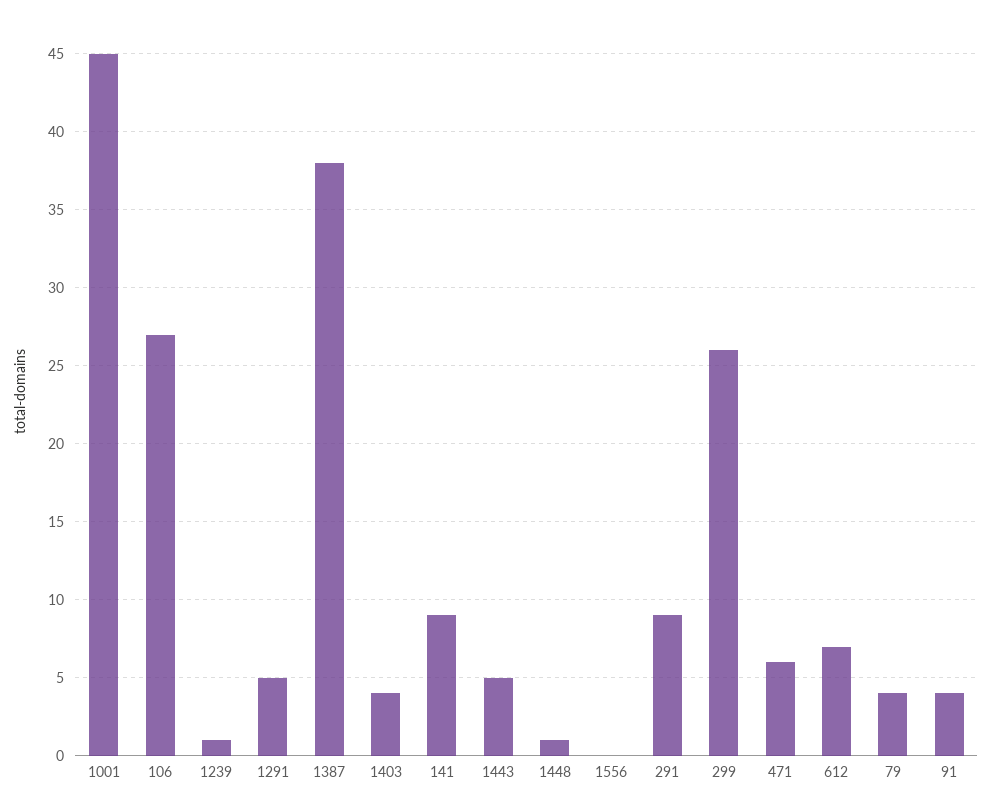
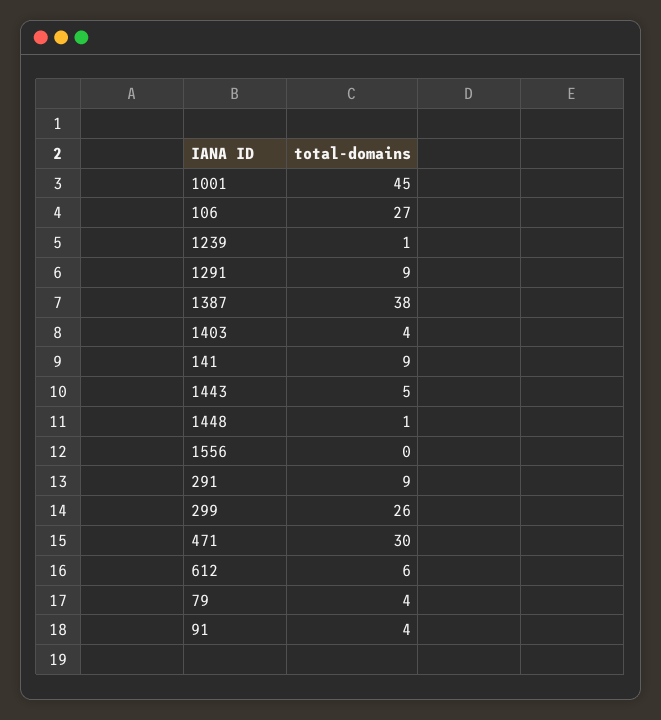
1291: 5 -> 9
471: 6 -> 30
612: 7 -> 6

